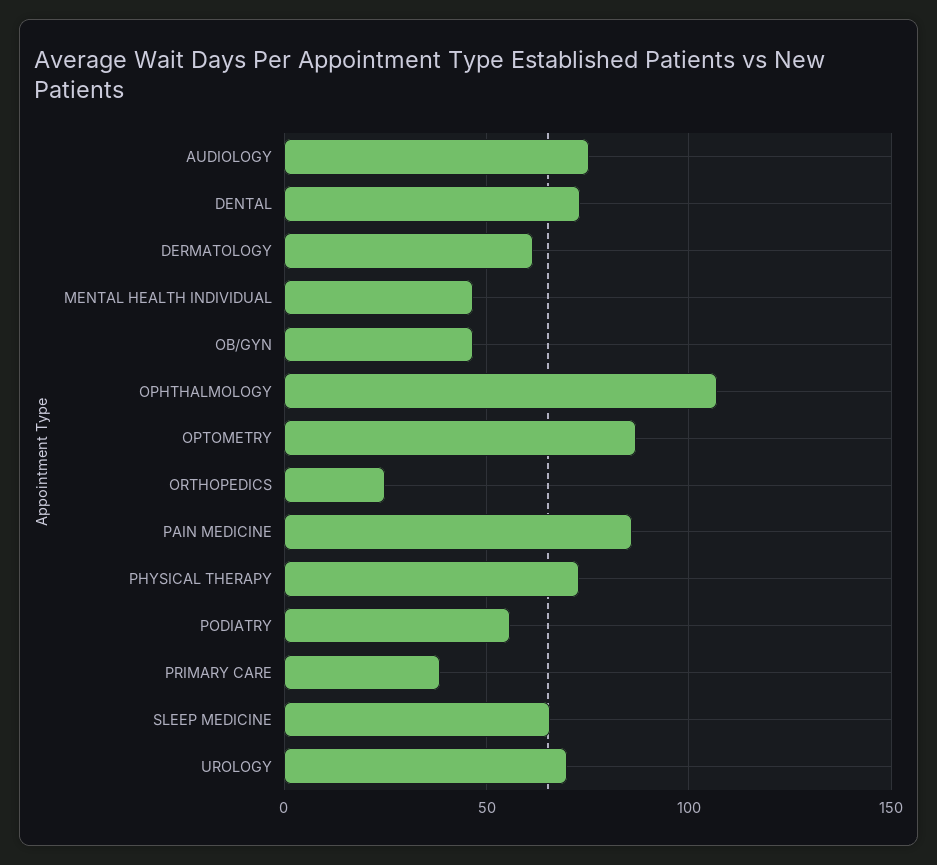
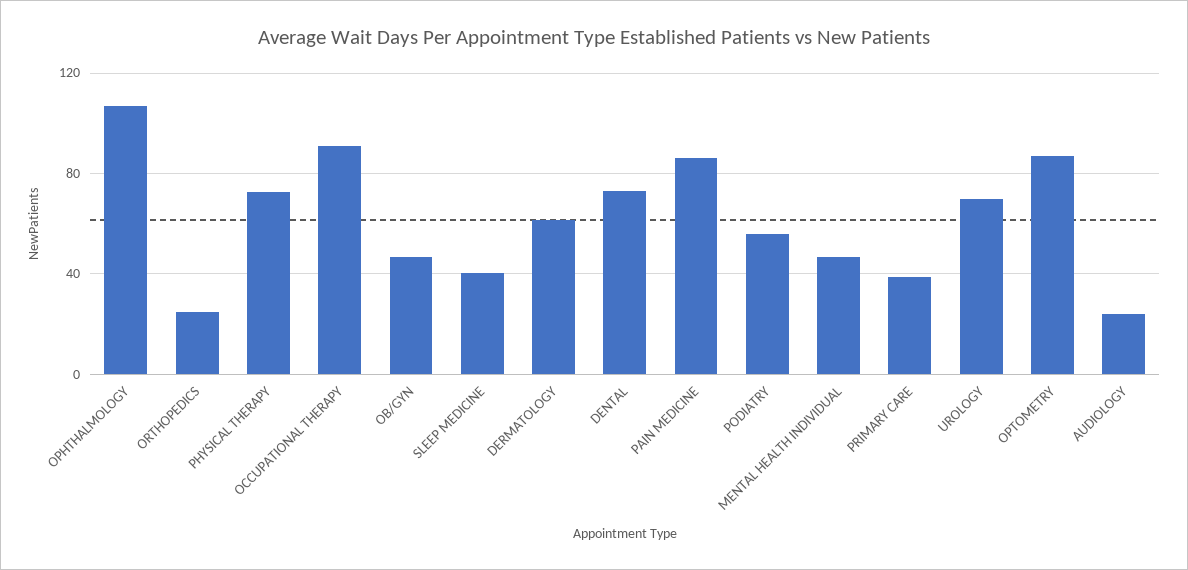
AUDIOLOGY: 75 -> 25
SLEEP MEDICINE: 65 -> 40
OCCUPATIONAL THERAPY: none -> 90

